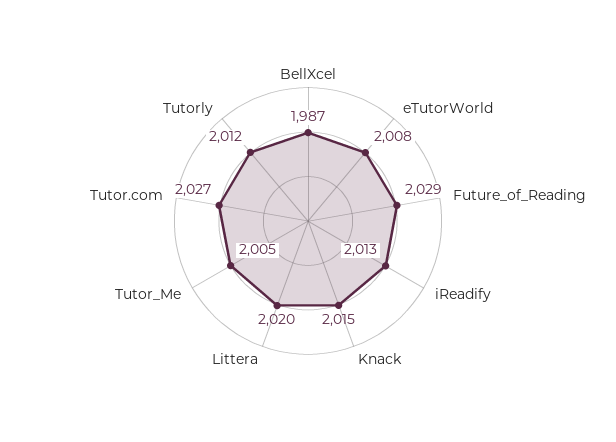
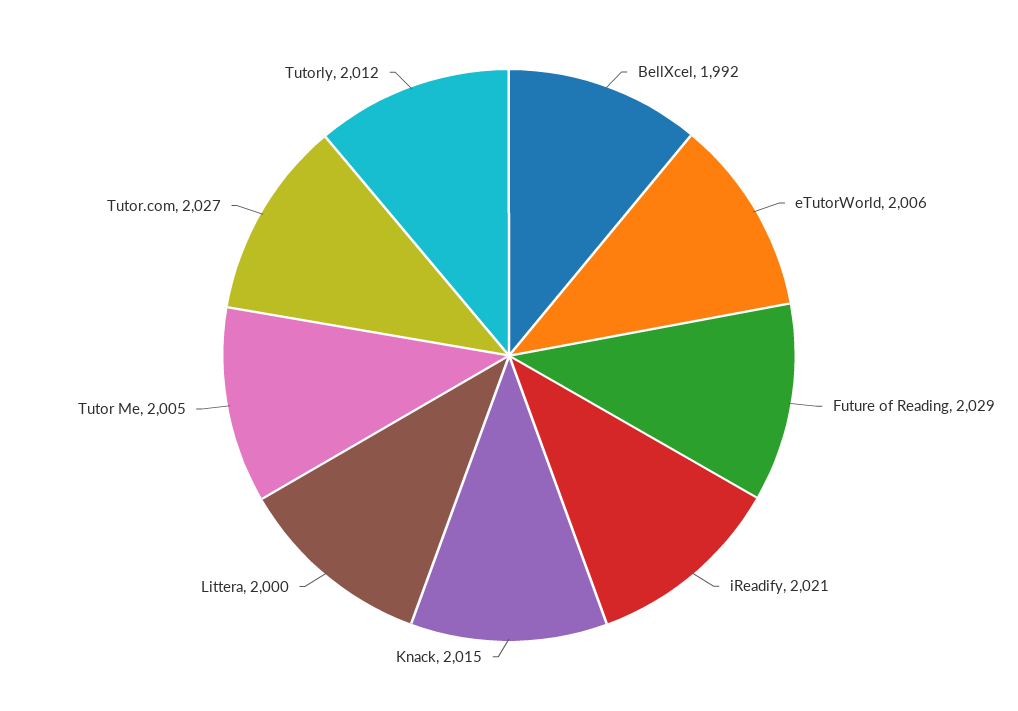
BellXcel: 1987 -> 1992
eTutorWorld: 2008 -> 2006
iReadify: 2013 -> 2021
Littera: 2020 -> 2000

